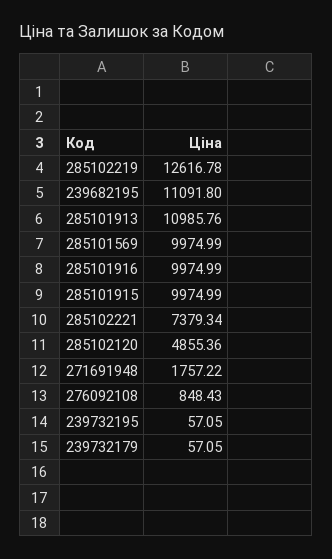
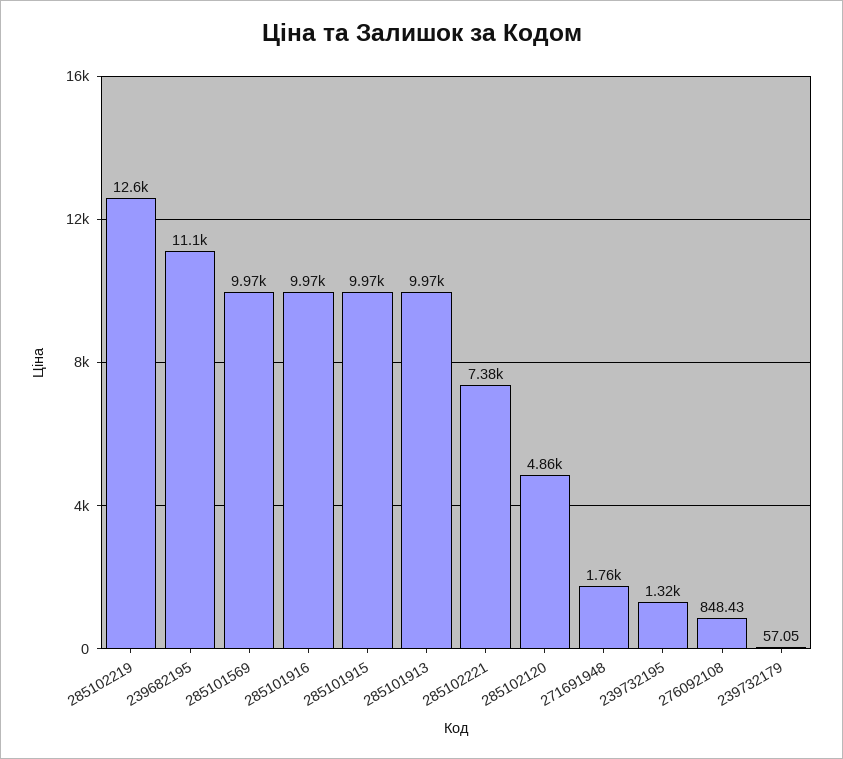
285101913: 10985.76 -> 9970
239732195: 57.05 -> 1320

